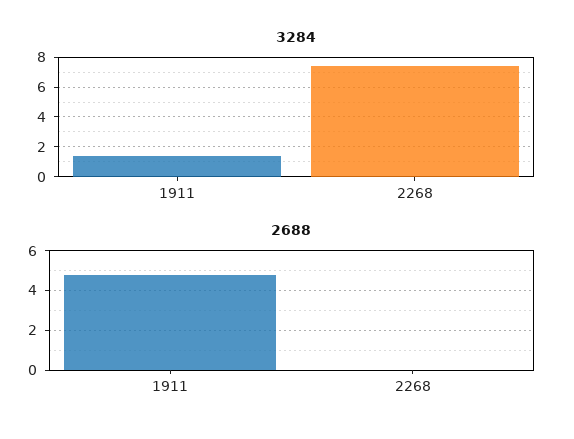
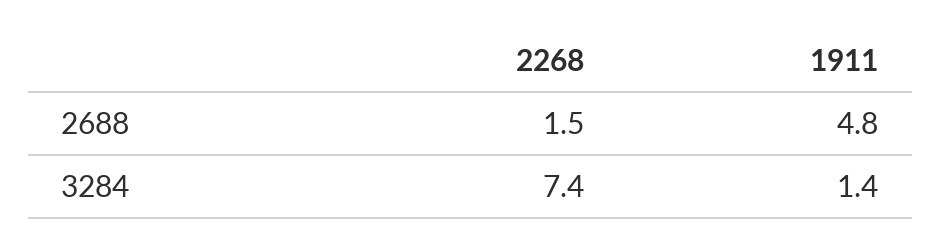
2688, 2268: 0 -> 1.5

